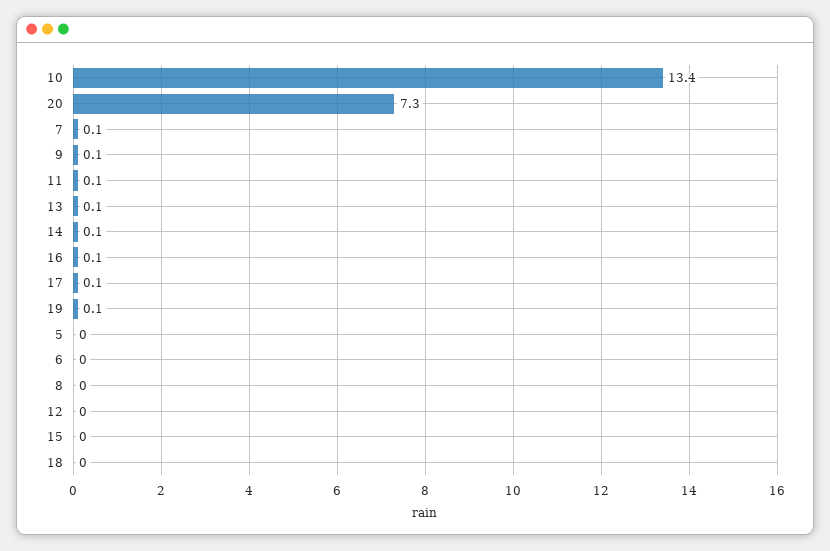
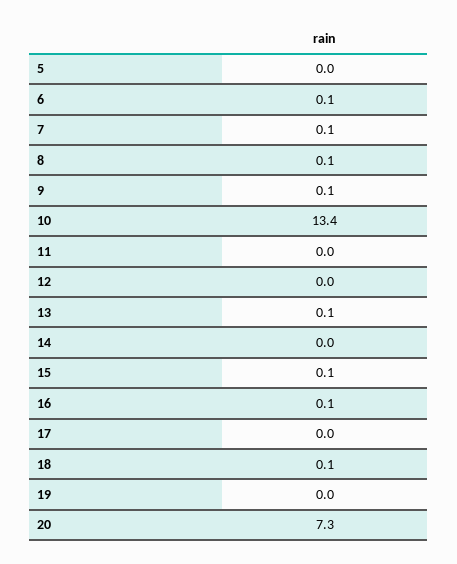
11: 0.1 -> 0
14: 0.1 -> 0
17: 0.1 -> 0
19: 0.1 -> 0
6: 0 -> 0.1
8: 0 -> 0.1
15: 0 -> 0.1
18: 0 -> 0.1

